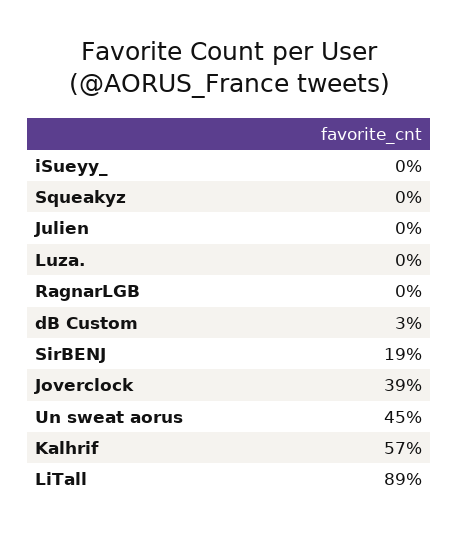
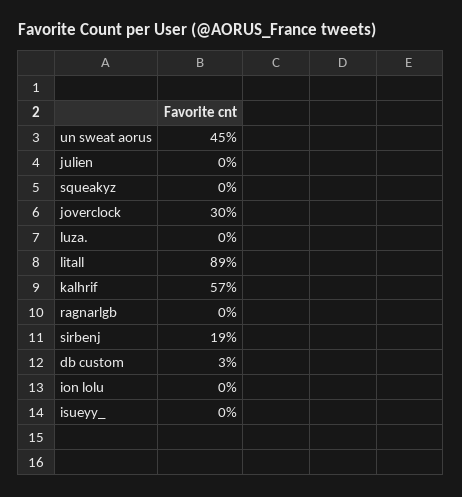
Joverclock: 39 -> 30
ion lolu: none -> 0

